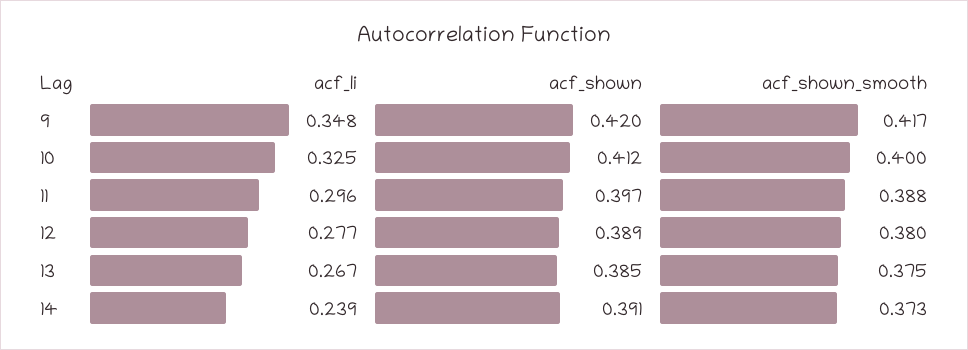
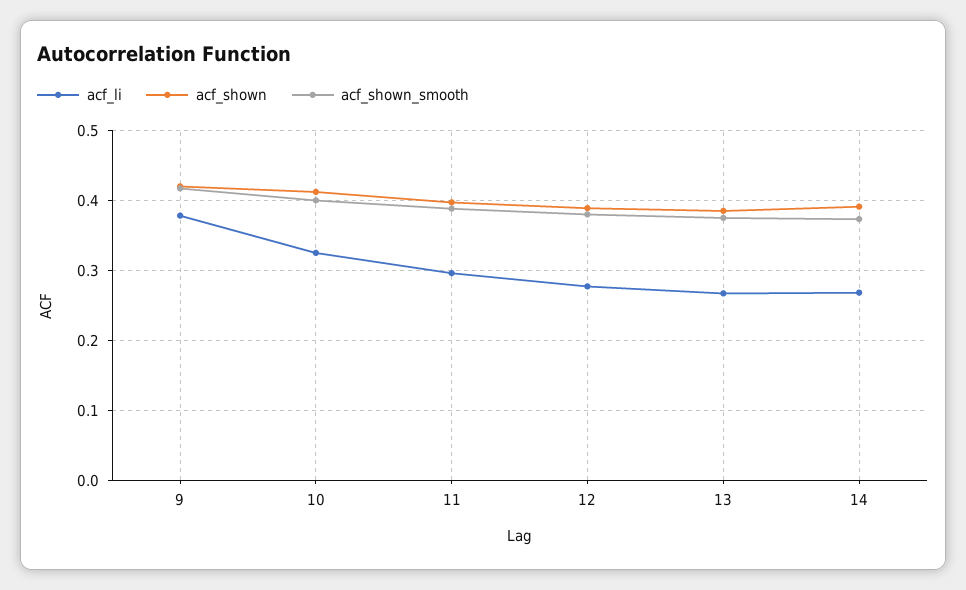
acf_li, 9: 0.348 -> 0.38
acf_li, 14: 0.239 -> 0.27

